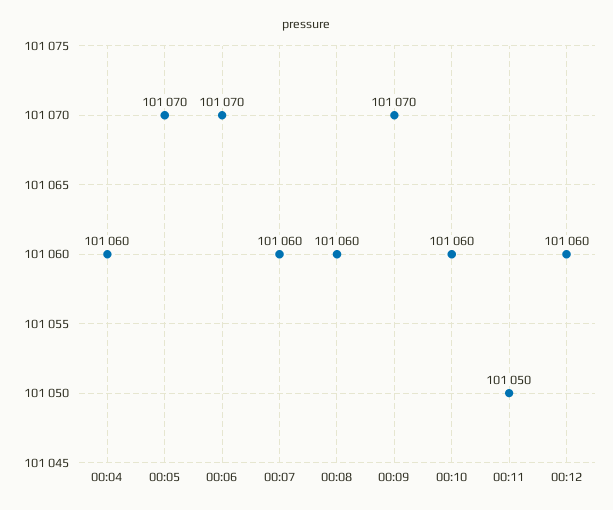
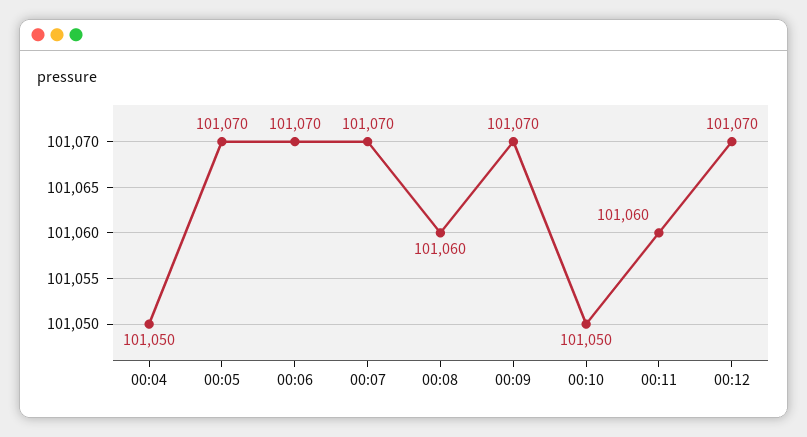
00:04: 101060 -> 101050
00:07: 101060 -> 101070
00:10: 101060 -> 101050
00:11: 101050 -> 101060
00:12: 101060 -> 101070

